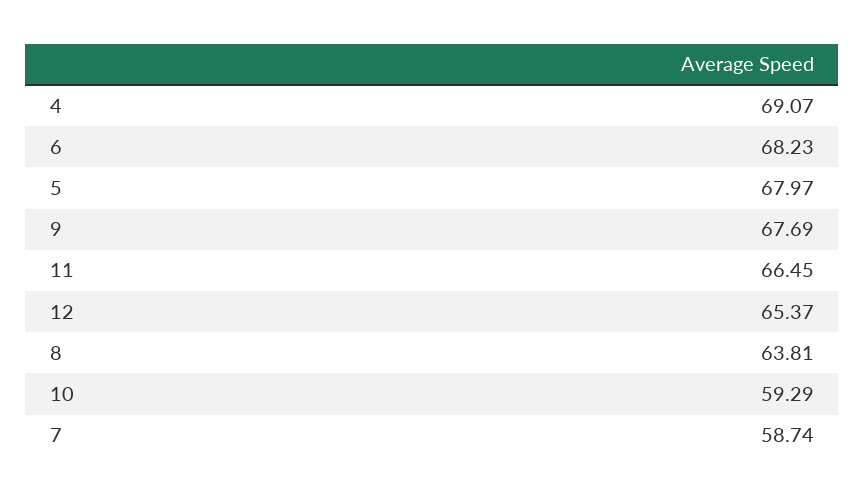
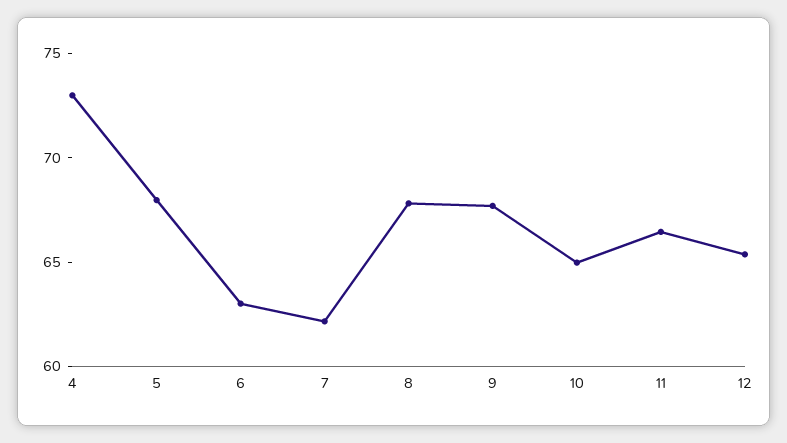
4: 69.07 -> 73
6: 68.23 -> 63
8: 63.81 -> 68
10: 59.29 -> 65
7: 58.74 -> 62

